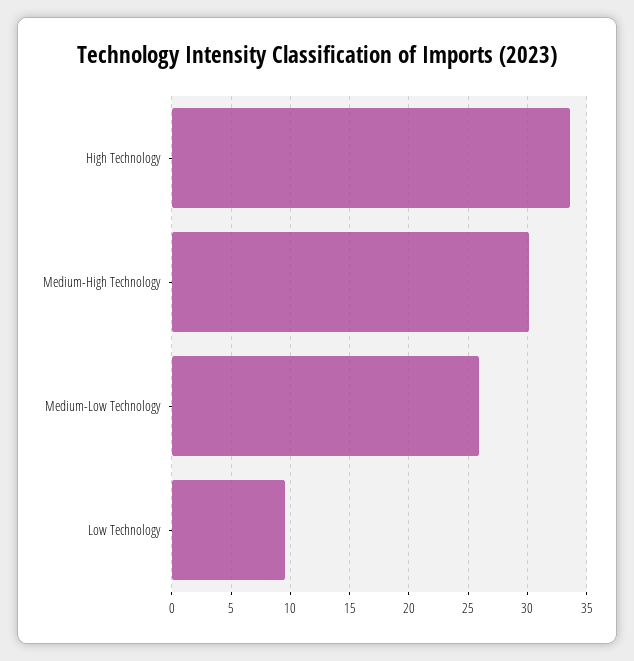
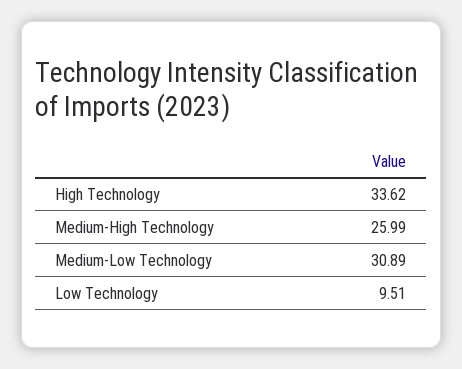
Medium-High Technology: 30 -> 25.99
Medium-Low Technology: 26 -> 30.89

